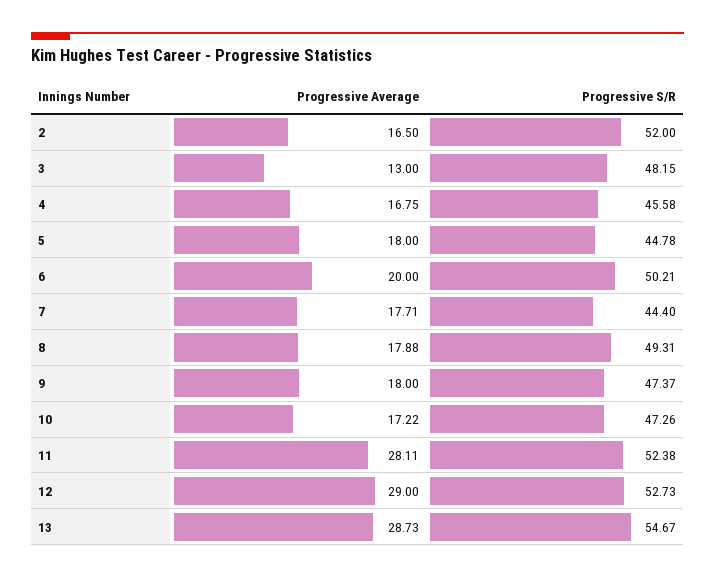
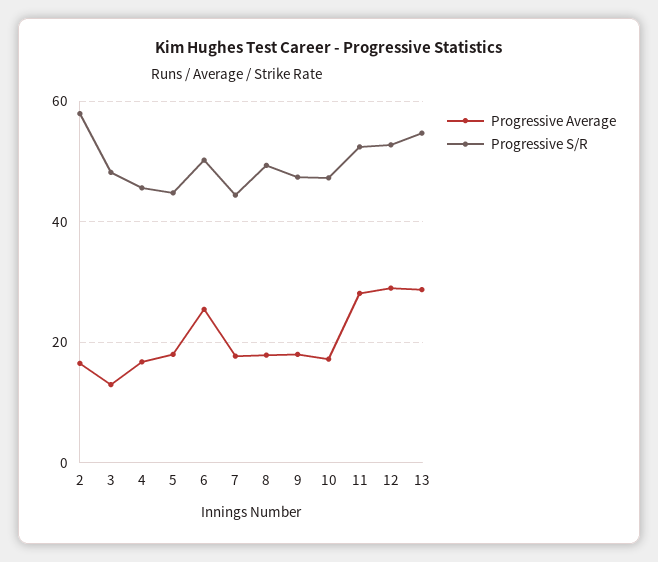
Progressive S/R, 2: 52 -> 58
Progressive Average, 6: 20 -> 26

